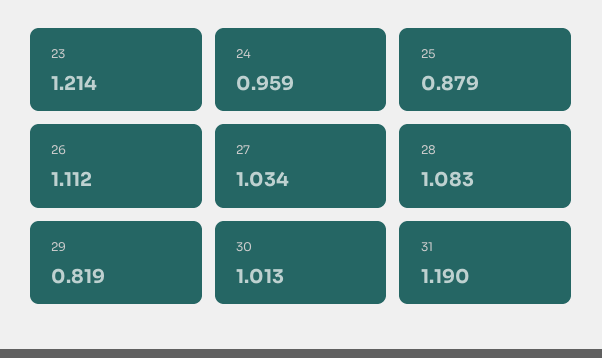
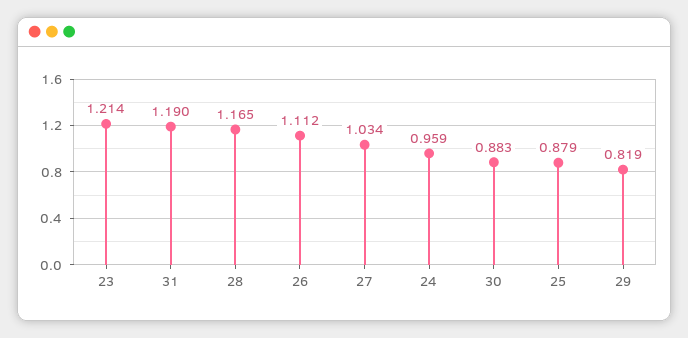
28: 1.083 -> 1.165
30: 1.013 -> 0.883

